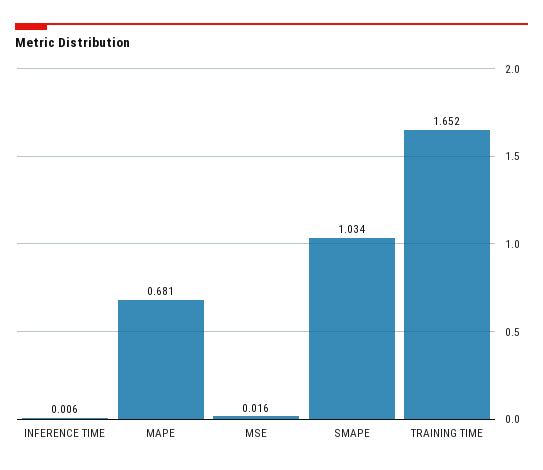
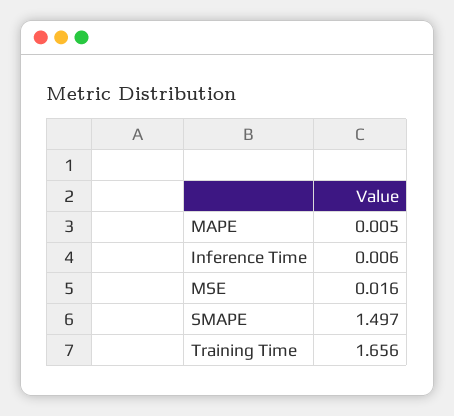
MAPE: 0.681 -> 0.005
SMAPE: 1.034 -> 1.497
TRAINING TIME: 1.652 -> 1.656

